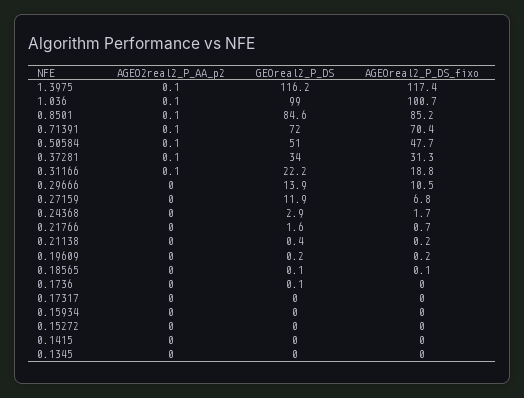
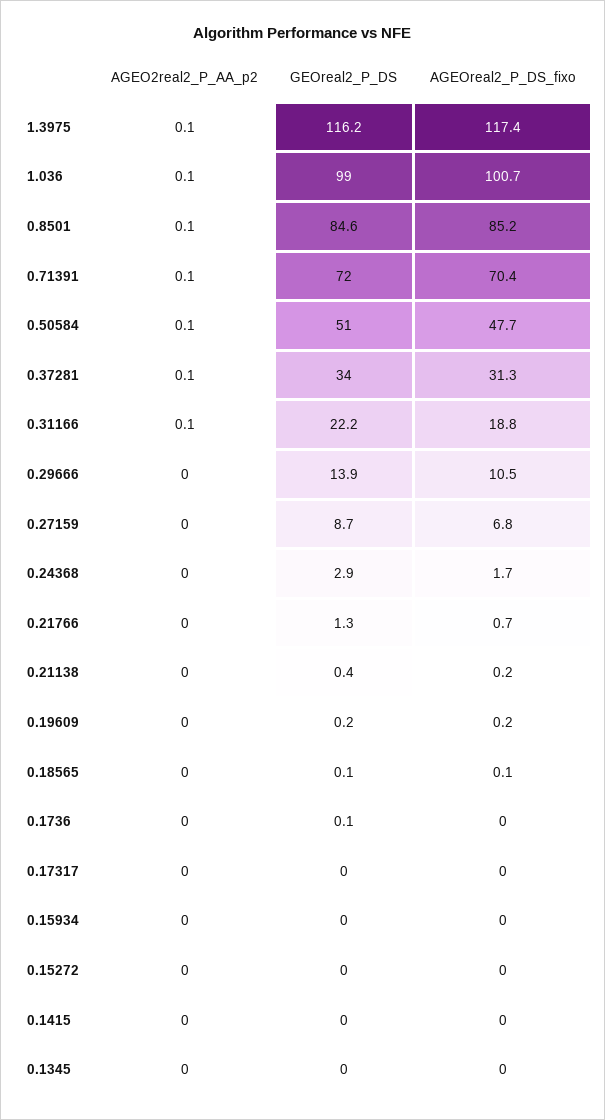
GEOreal2_P_DS, 0.27159: 11.9 -> 8.7
GEOreal2_P_DS, 0.21766: 1.6 -> 1.3

